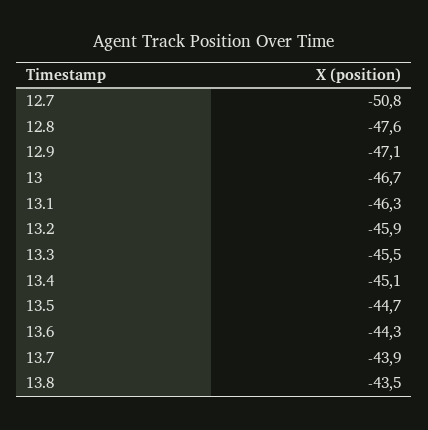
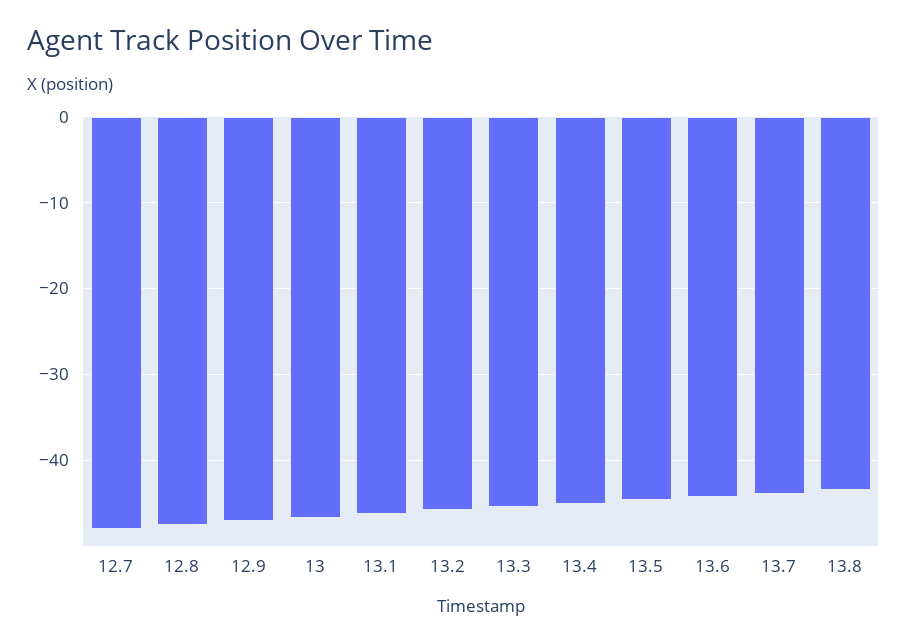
12.7: -50.8 -> -48

